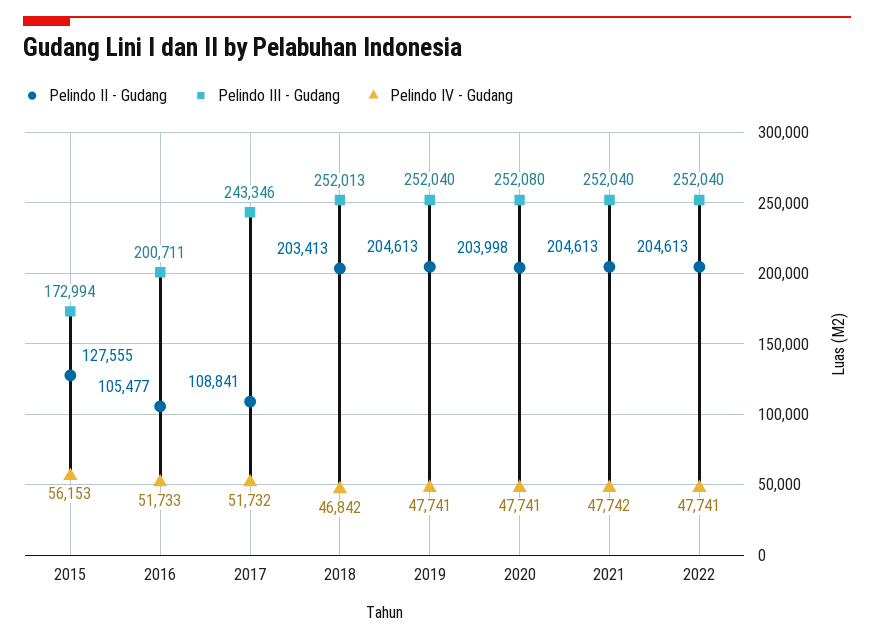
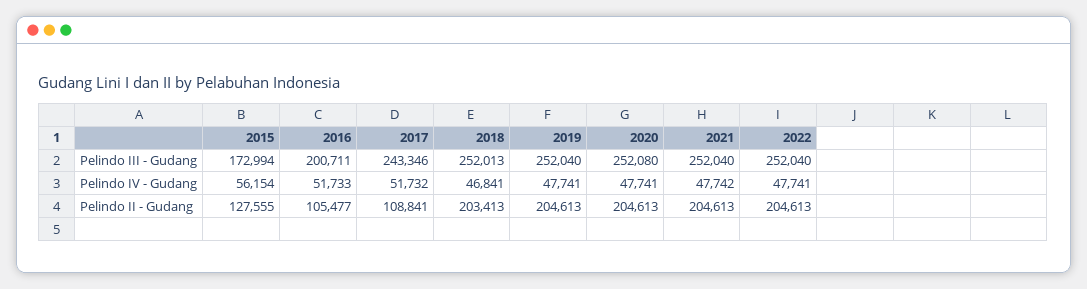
Pelindo IV - Gudang, 2015: 56153 -> 56154
Pelindo IV - Gudang, 2018: 46842 -> 46841
Pelindo II - Gudang, 2020: 203998 -> 204613

